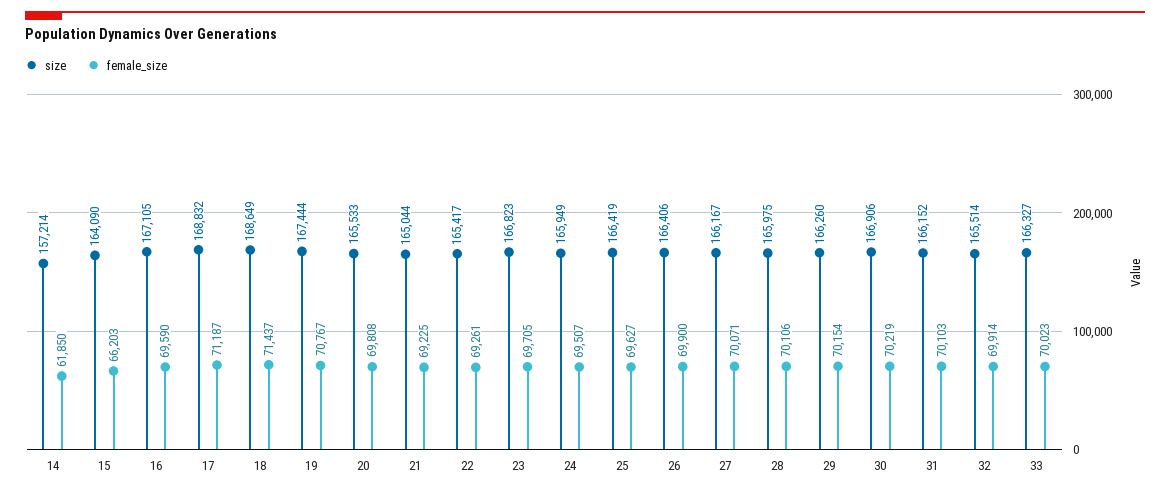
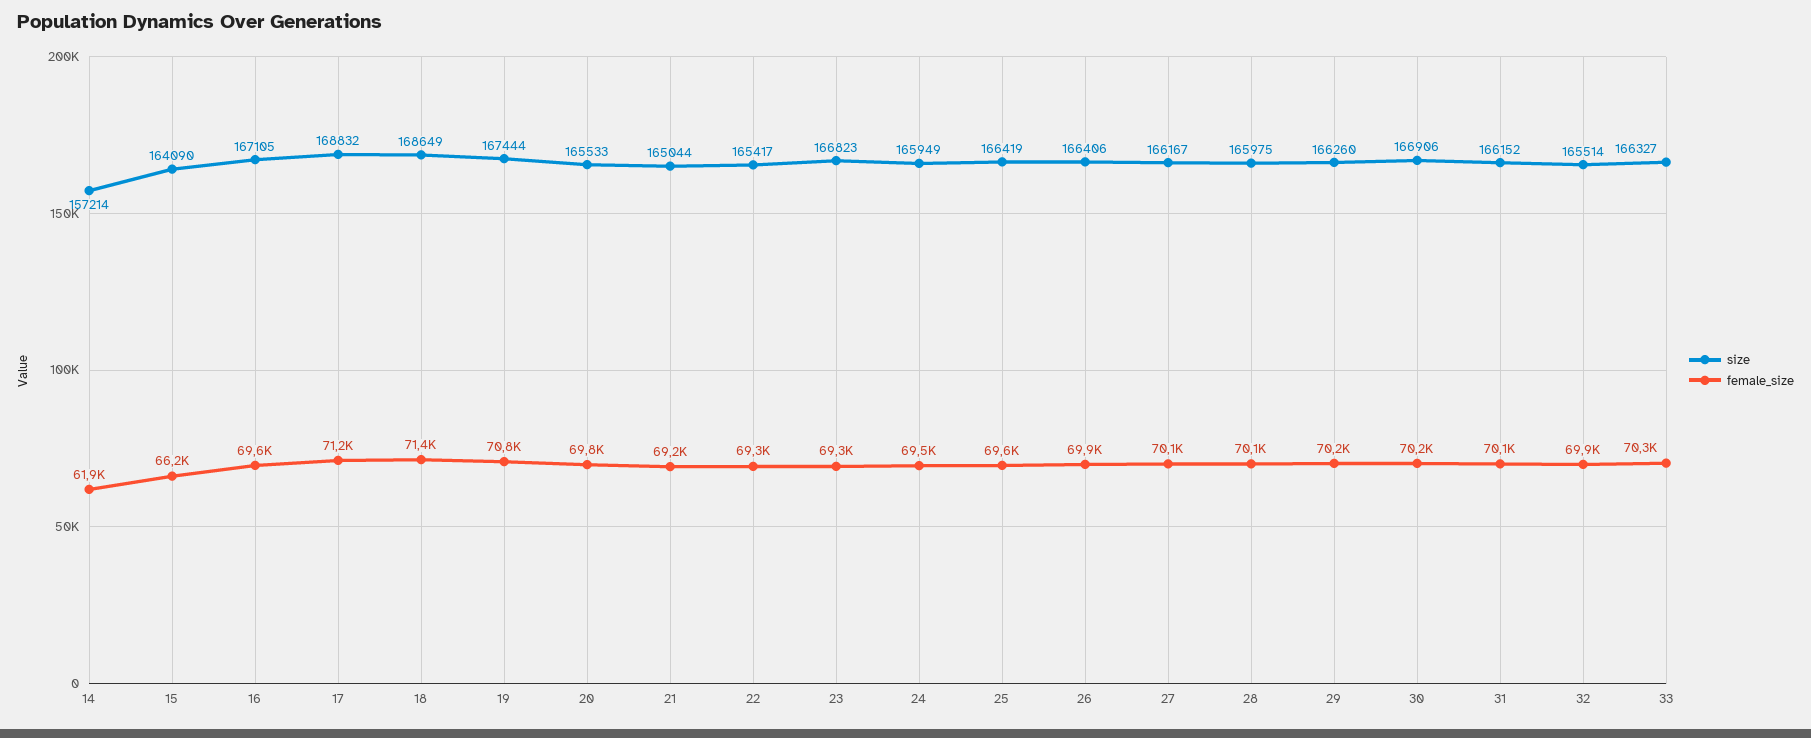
female_size, 23: 69705 -> 69300
female_size, 33: 70023 -> 70300

